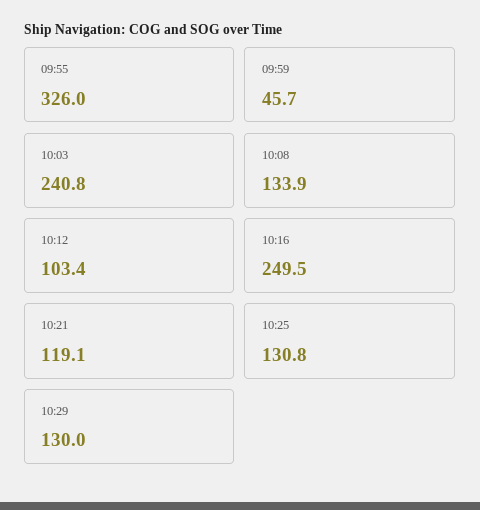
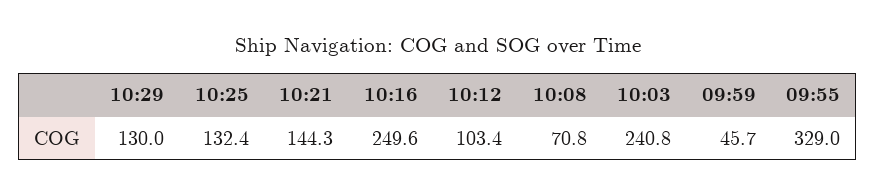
09:55: 326 -> 329
10:08: 133.9 -> 70.8
10:16: 249.5 -> 249.6
10:21: 119.1 -> 144.3
10:25: 130.8 -> 132.4

